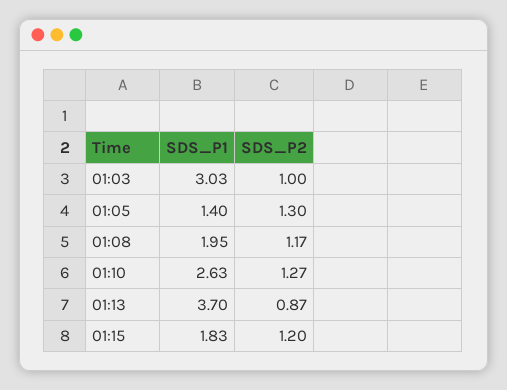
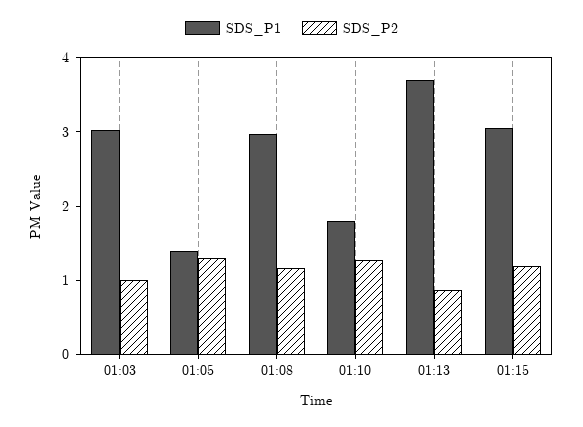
SDS_P1, 01:08: 1.95 -> 3
SDS_P1, 01:10: 2.63 -> 1.8
SDS_P1, 01:15: 1.83 -> 3

